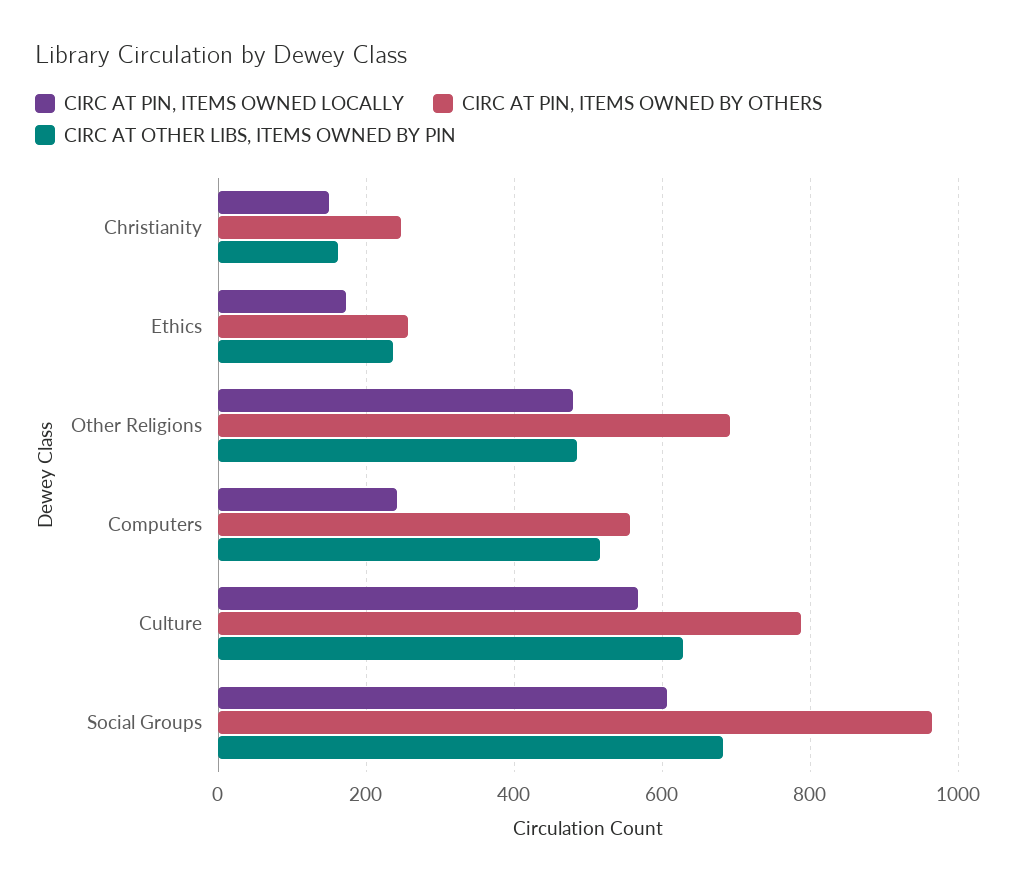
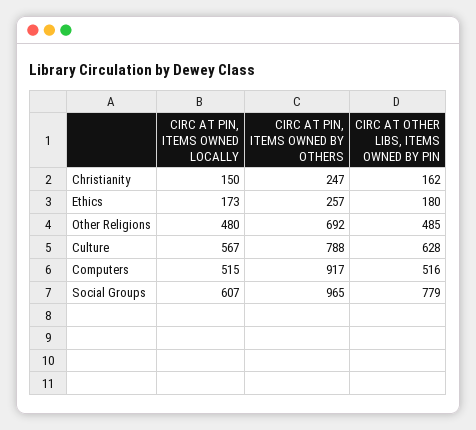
CIRC AT OTHER LIBS, ITEMS OWNED BY PIN, Ethics: 240 -> 180
CIRC AT PIN, ITEMS OWNED LOCALLY, Computers: 240 -> 515
CIRC AT PIN, ITEMS OWNED BY OTHERS, Computers: 560 -> 917
CIRC AT OTHER LIBS, ITEMS OWNED BY PIN, Social Groups: 680 -> 779

